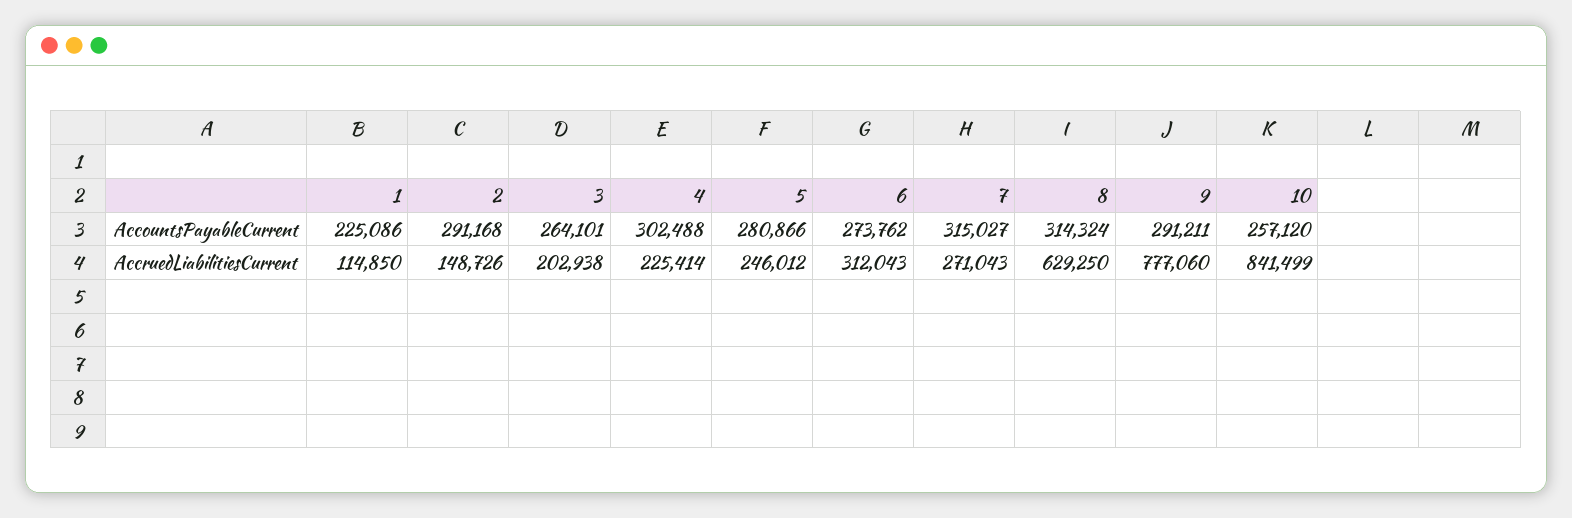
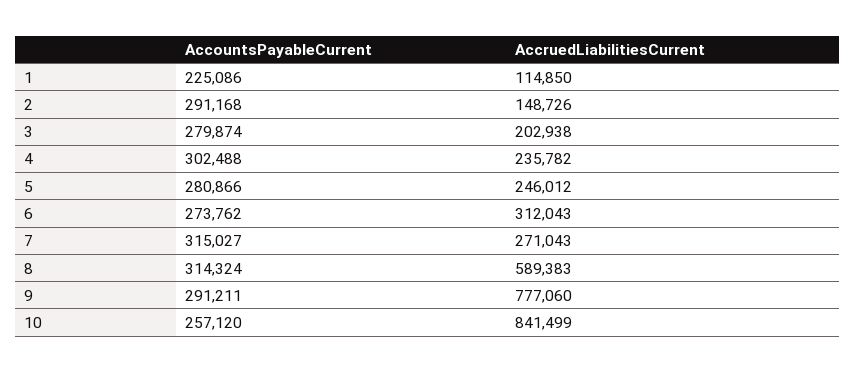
3, AccountsPayableCurrent: 264101 -> 279874
4, AccruedLiabilitiesCurrent: 225414 -> 235782
8, AccruedLiabilitiesCurrent: 629250 -> 589383

